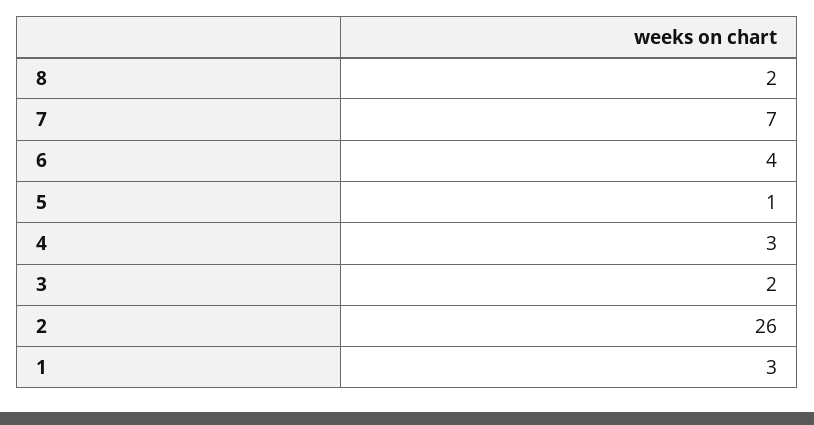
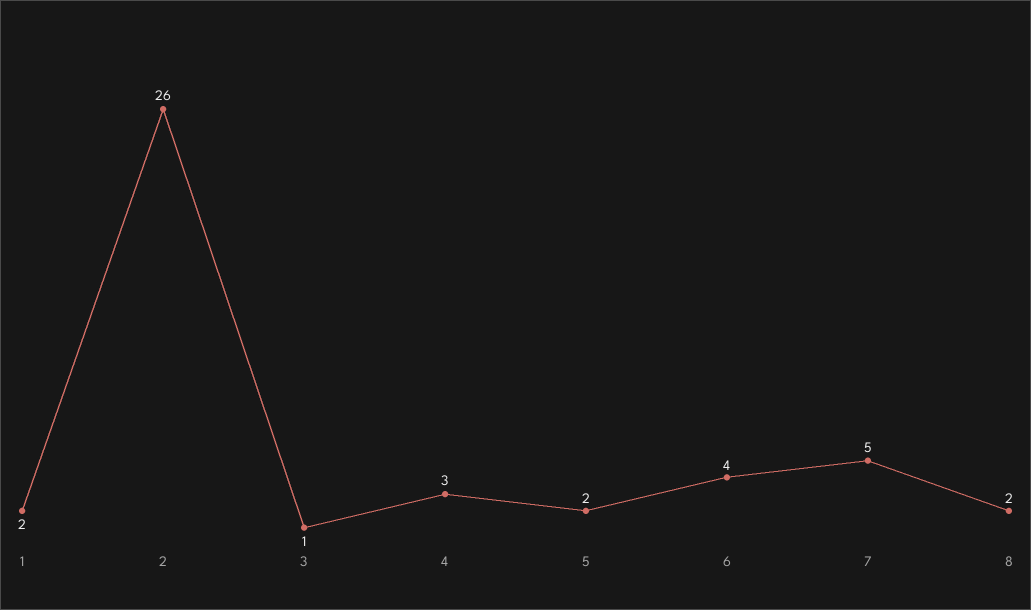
7: 7 -> 5
5: 1 -> 2
3: 2 -> 1
1: 3 -> 2

